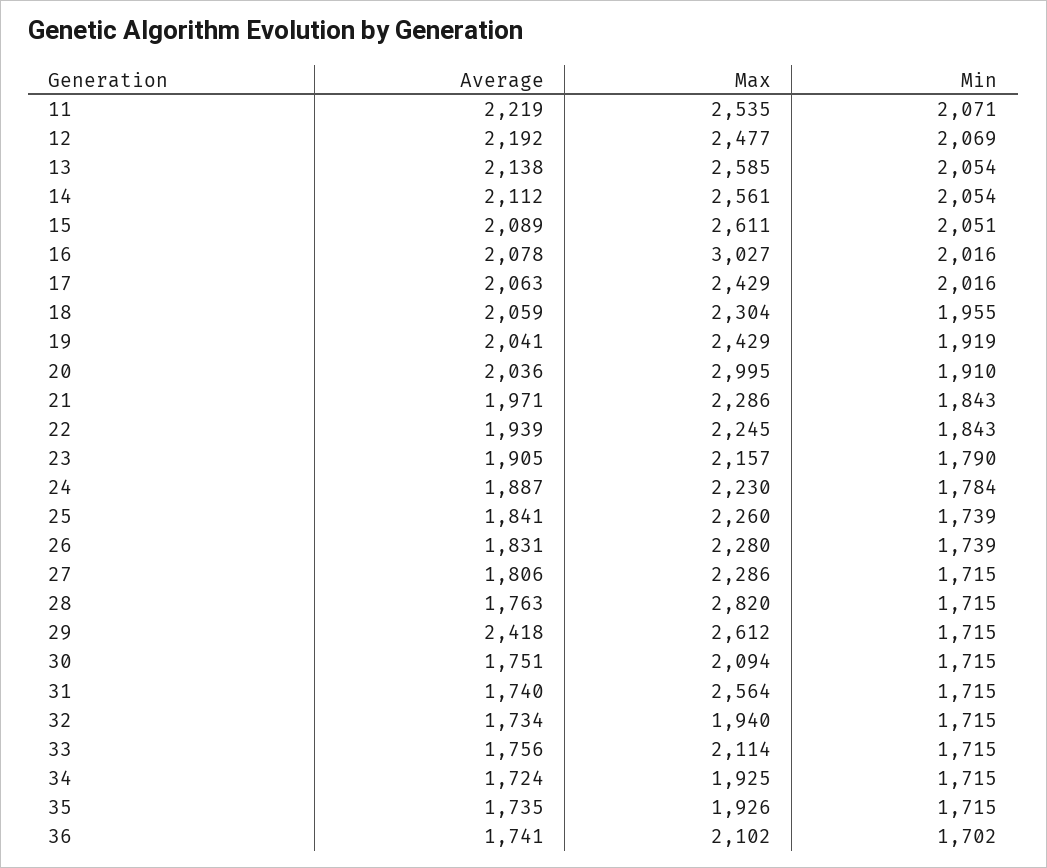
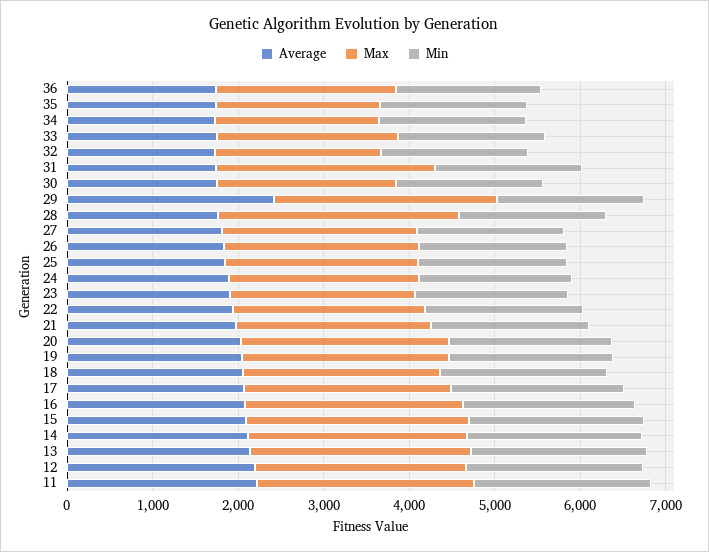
Max, 16: 3027 -> 2600
Max, 20: 2995 -> 2400

